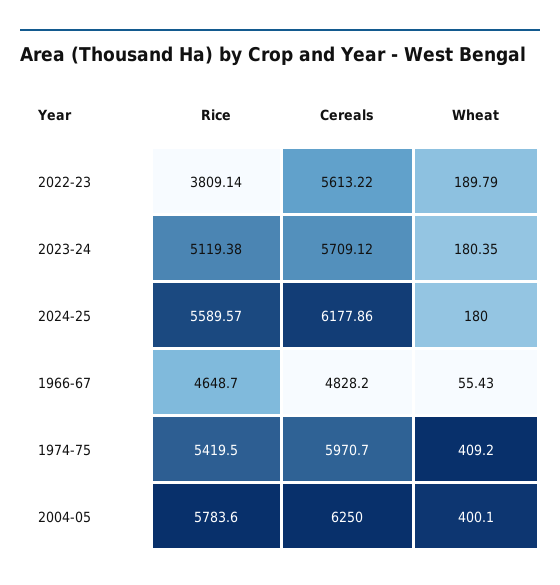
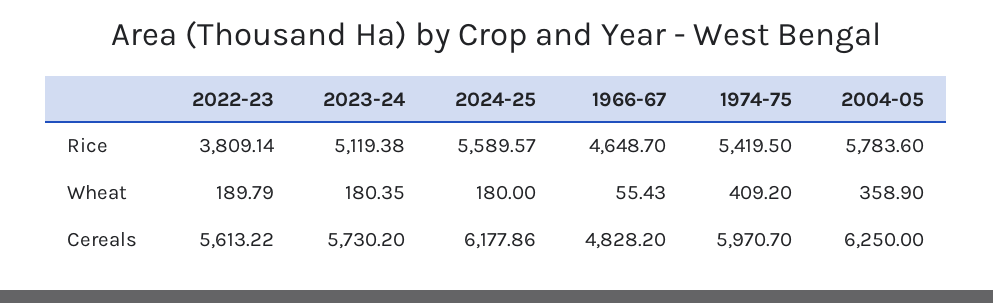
Cereals, 2023-24: 5709.12 -> 5730.2
Wheat, 2004-05: 400.1 -> 358.9

